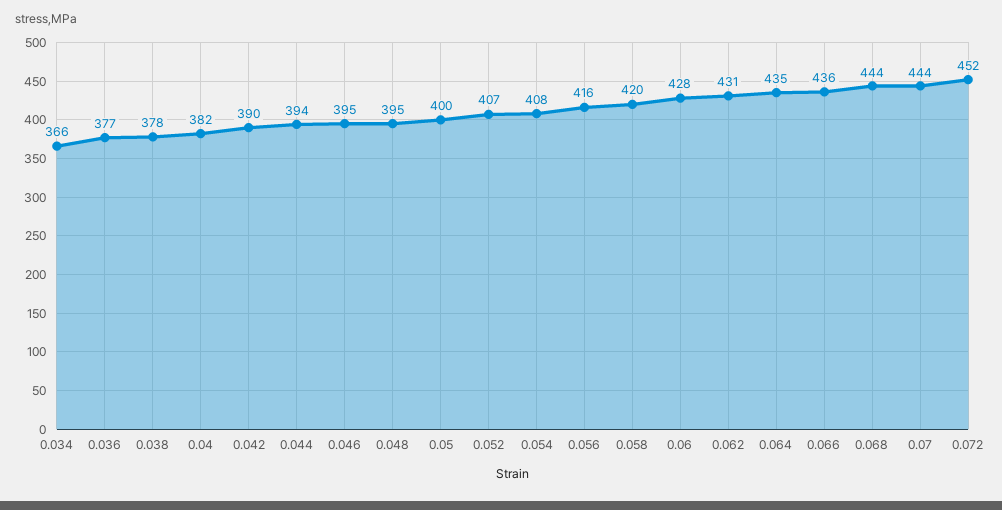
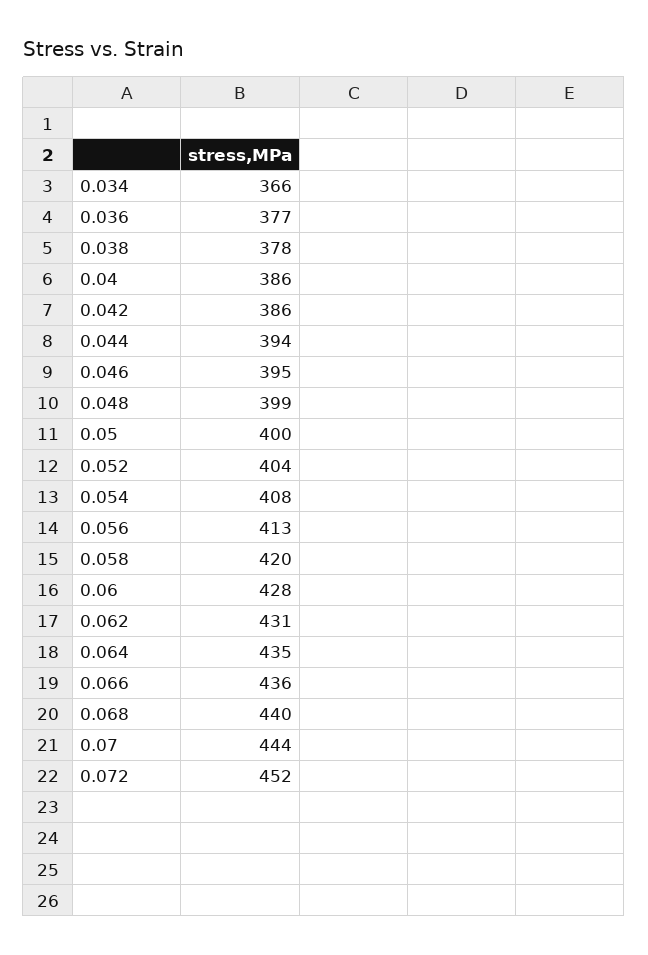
0.04: 382 -> 386
0.042: 390 -> 386
0.048: 395 -> 399
0.052: 407 -> 404
0.056: 416 -> 413
0.068: 444 -> 440

